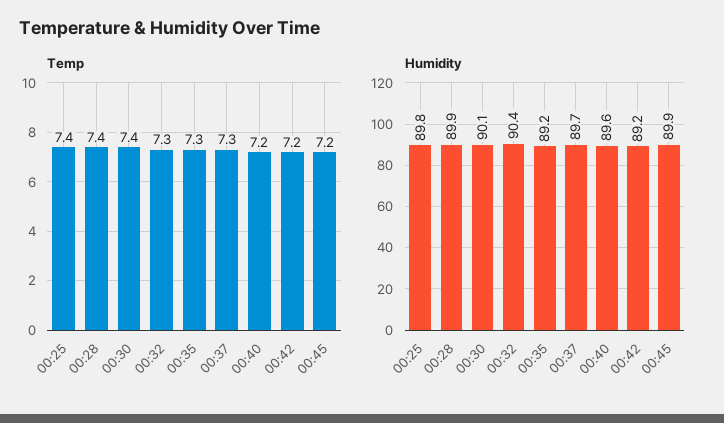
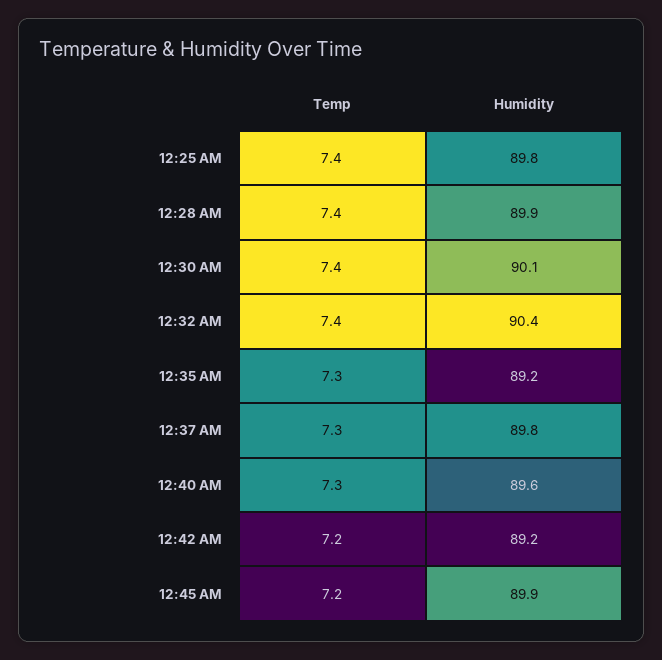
Temp, 00:32: 7.3 -> 7.4
Temp, 00:40: 7.2 -> 7.3
Humidity, 00:37: 89.7 -> 89.8

